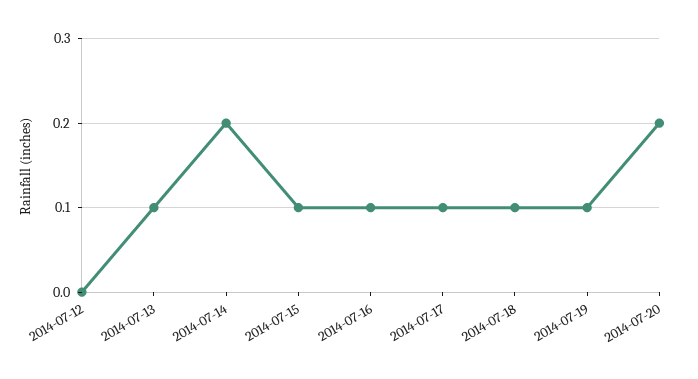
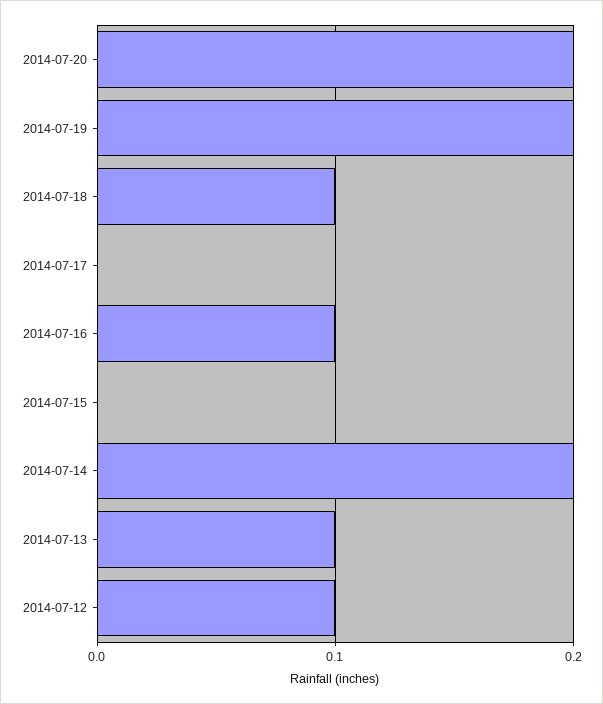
2014-07-12: 0 -> 0.1
2014-07-15: 0.1 -> 0
2014-07-17: 0.1 -> 0
2014-07-19: 0.1 -> 0.2

